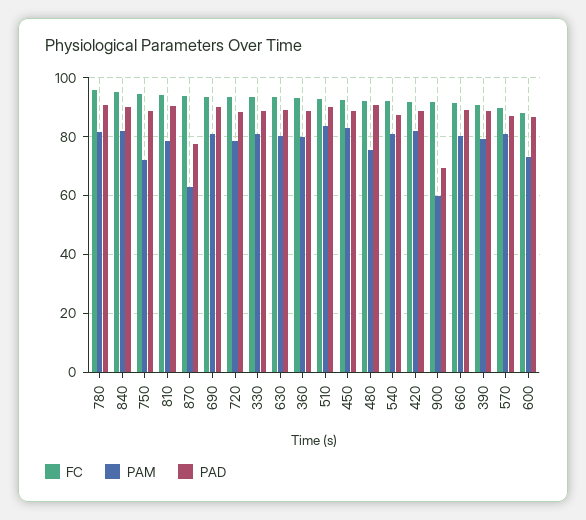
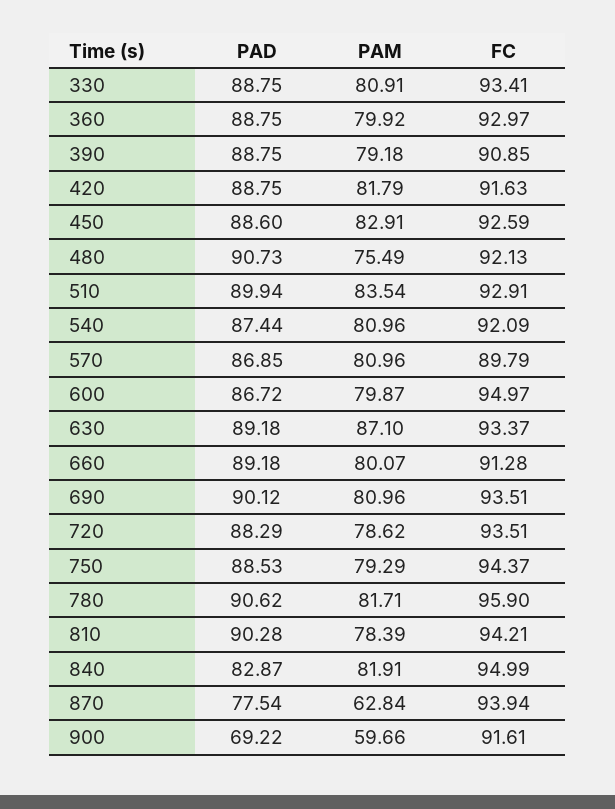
PAD, 840: 90 -> 82.87
PAM, 750: 72.5 -> 79.29
PAM, 630: 80 -> 87.1
FC, 600: 87.5 -> 94.97
PAM, 600: 72.5 -> 79.87

